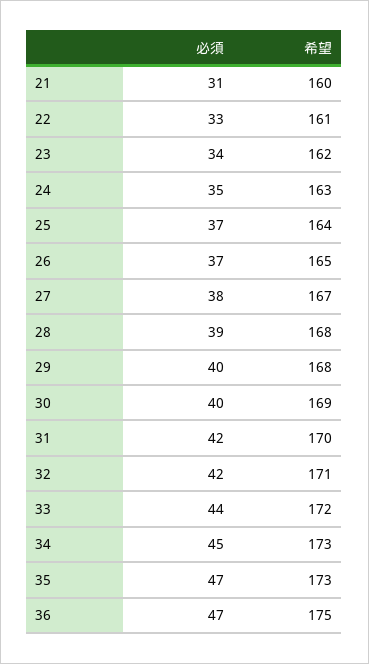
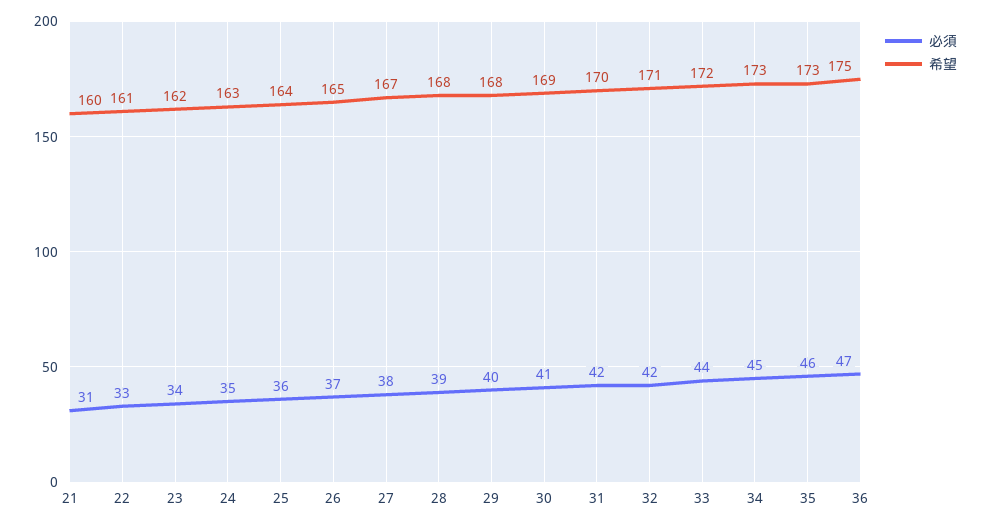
必須, 25: 37 -> 36
必須, 30: 40 -> 41
必須, 35: 47 -> 46

